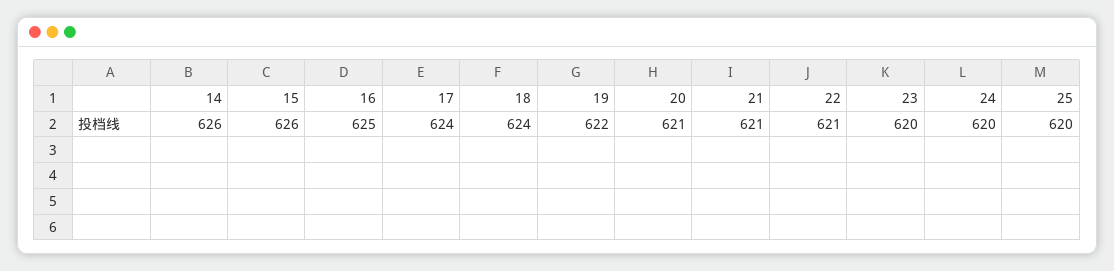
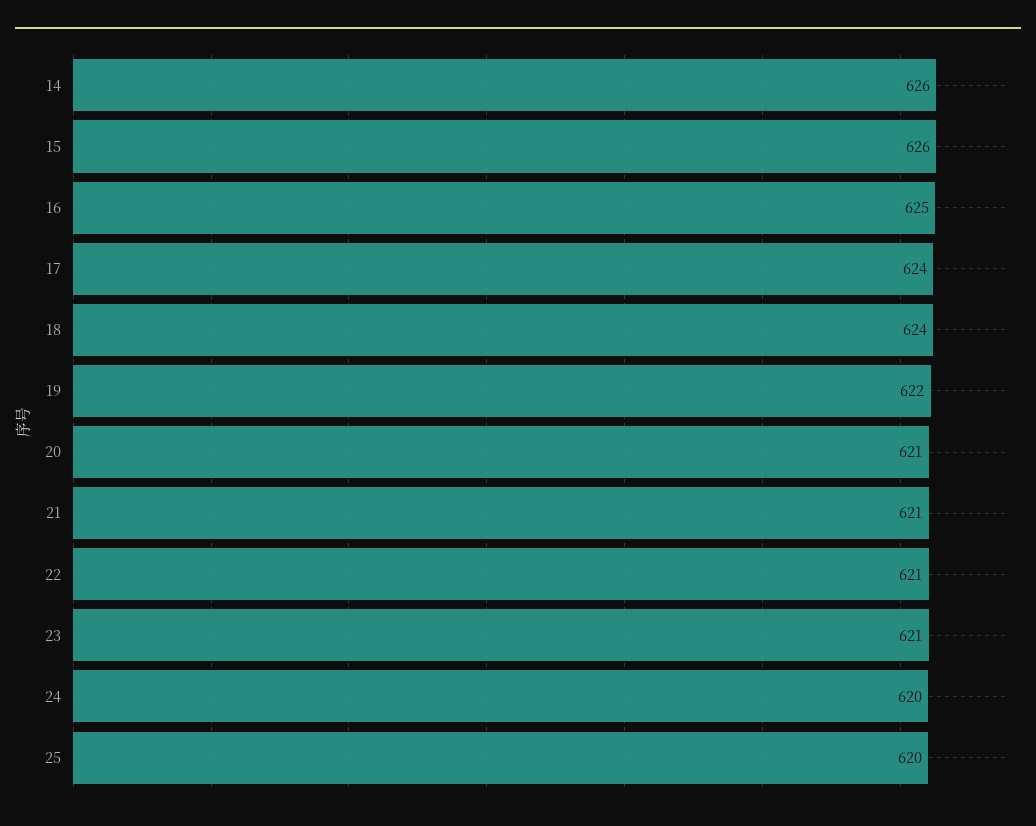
23: 620 -> 621

